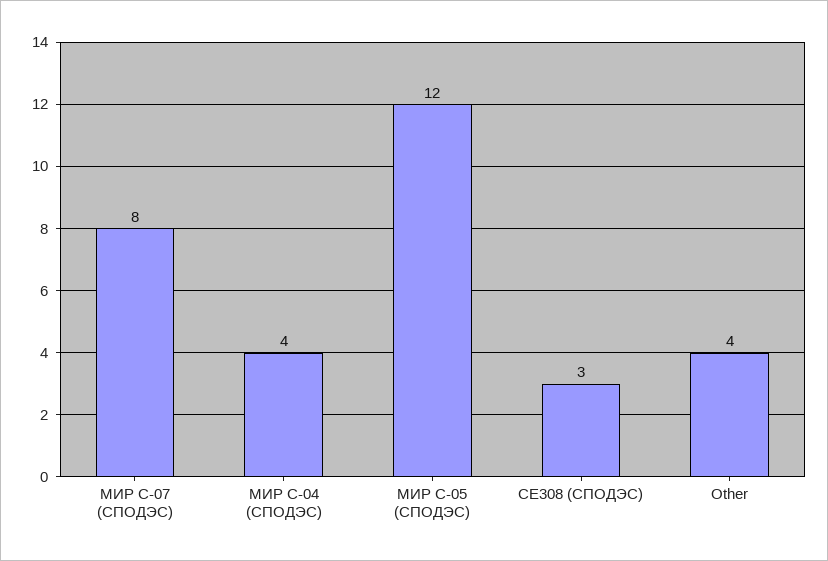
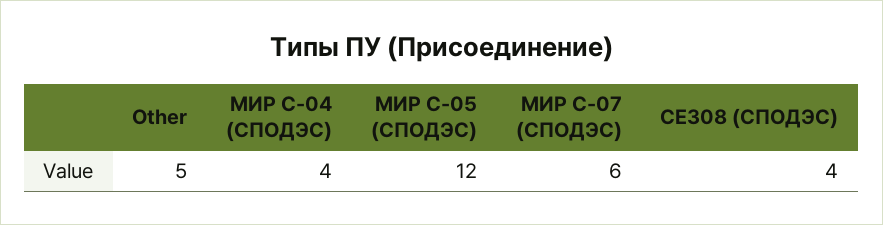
МИР С-07 (СПОДЭС): 8 -> 6
СЕ308 (СПОДЭС): 3 -> 4
Other: 4 -> 5

